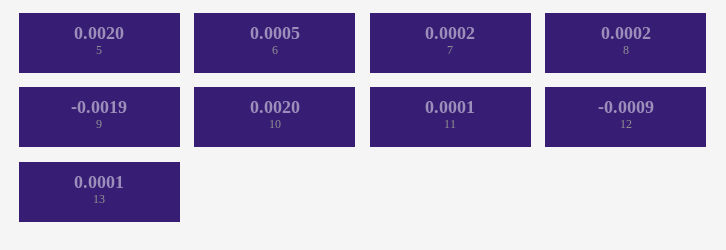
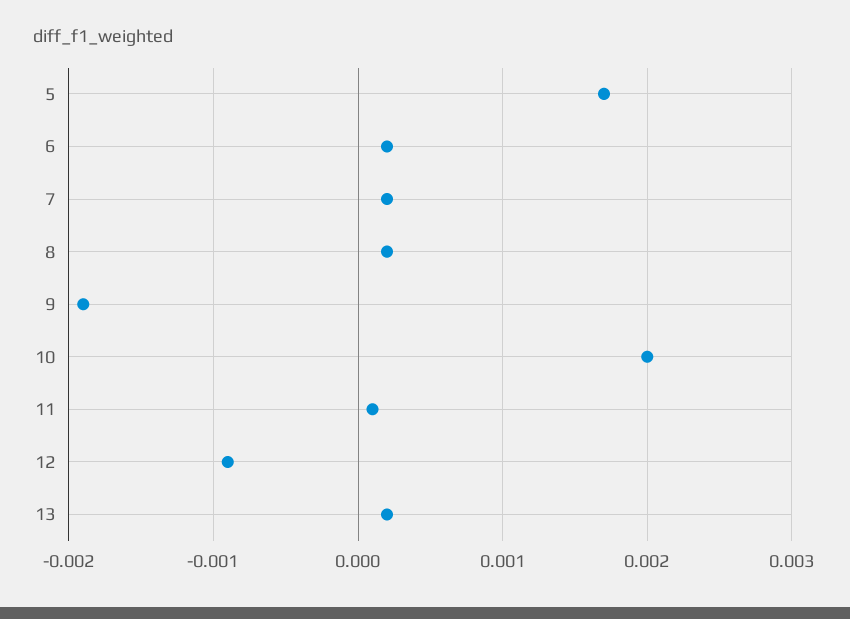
5: 0.002 -> 0.0017
6: 0.0005 -> 0.0002
13: 0.0001 -> 0.0002

